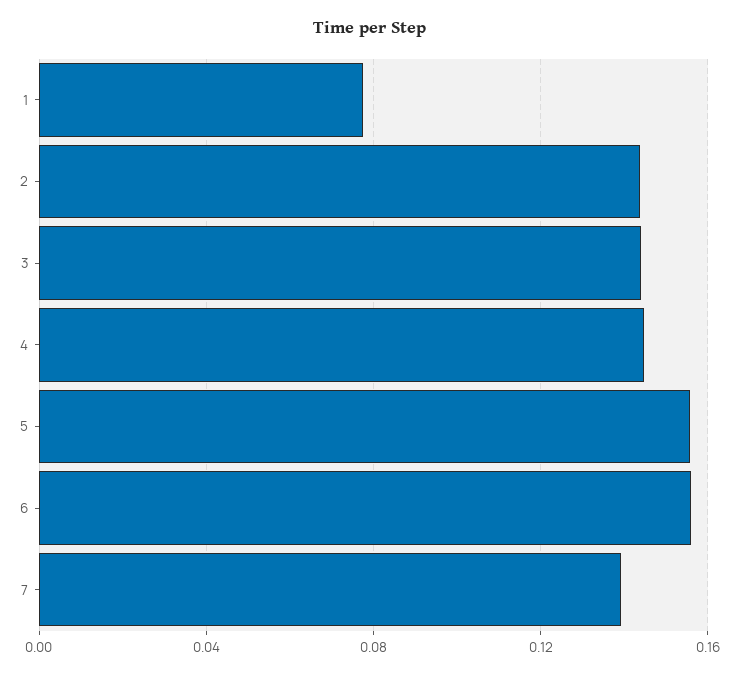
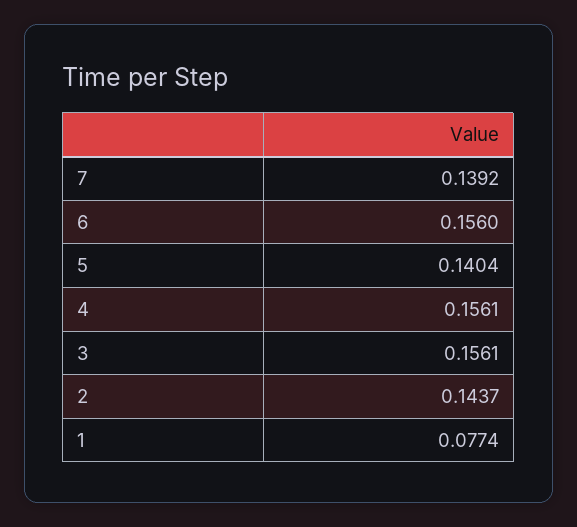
3: 0.145 -> 0.1561
4: 0.145 -> 0.1561
5: 0.155 -> 0.1404

